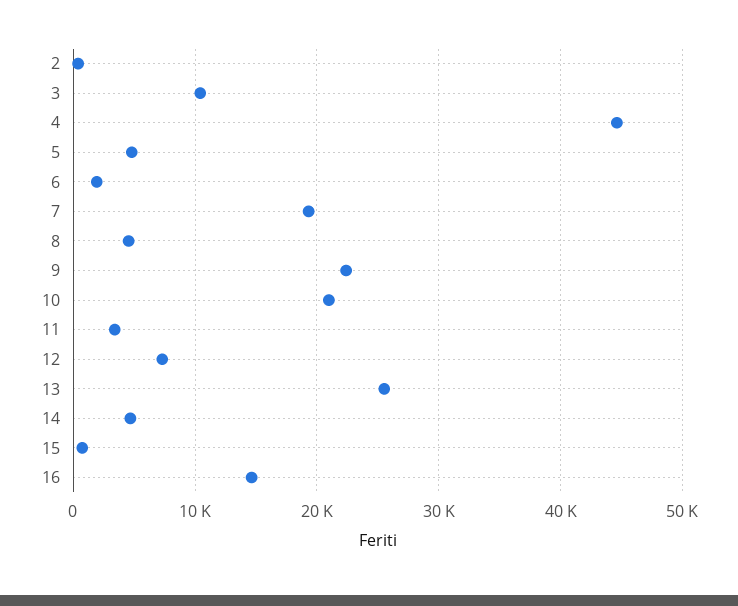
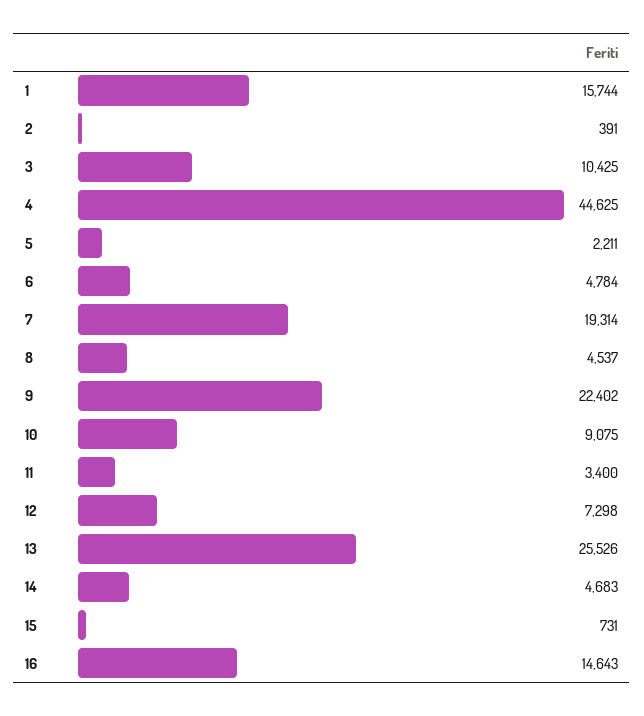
5: 5000 -> 2211
6: 2000 -> 4784
10: 21000 -> 9075
1: none -> 15744

